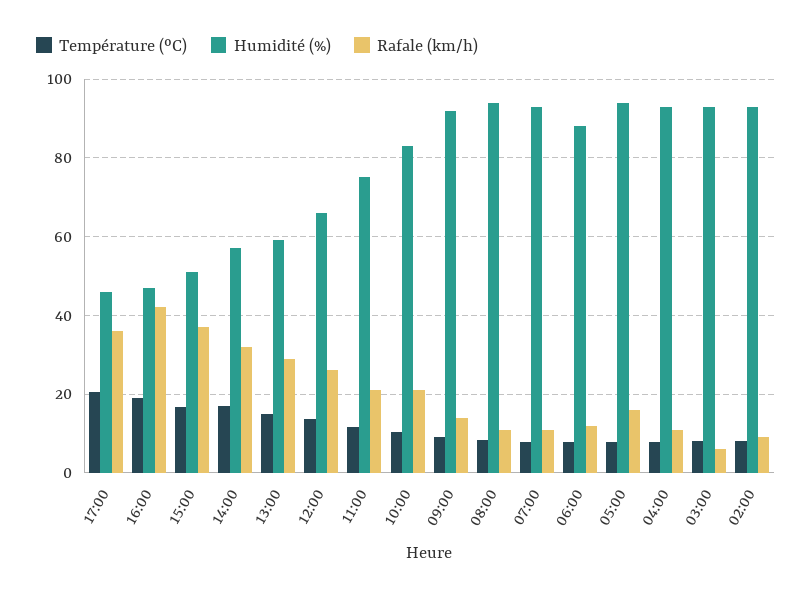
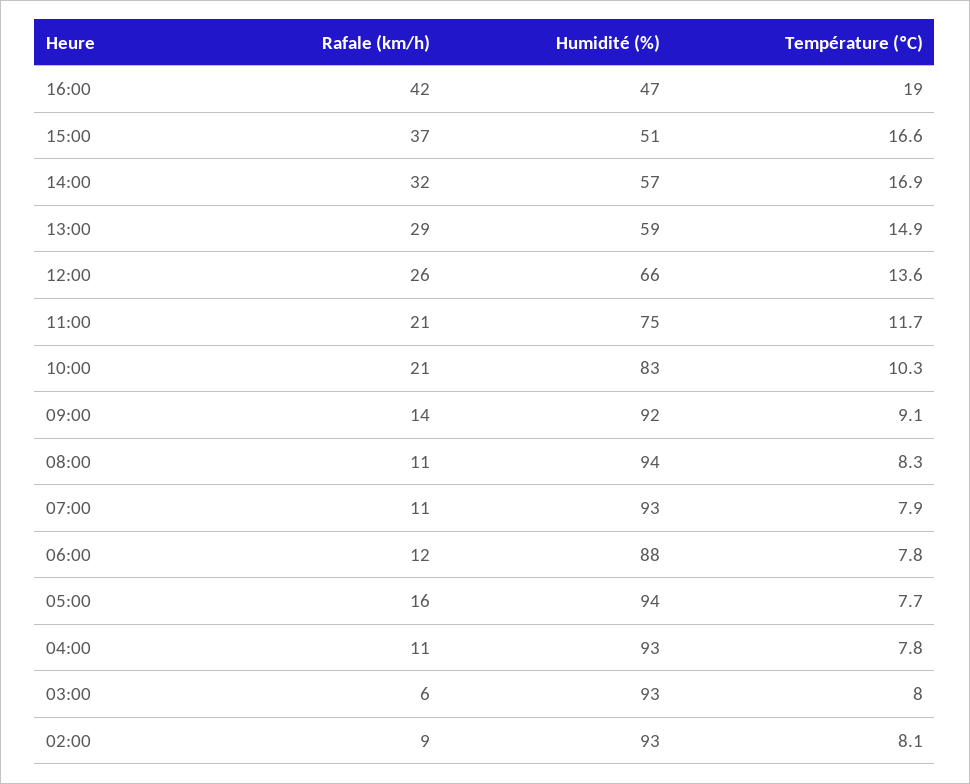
Température (ºC), 17:00: 20 -> none
Humidité (%), 17:00: 46 -> none
Rafale (km/h), 17:00: 36 -> none

